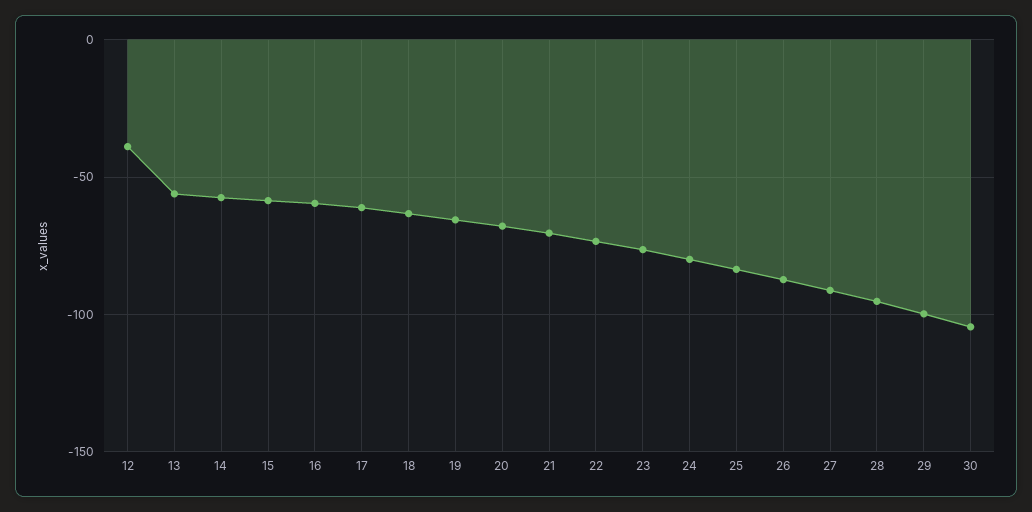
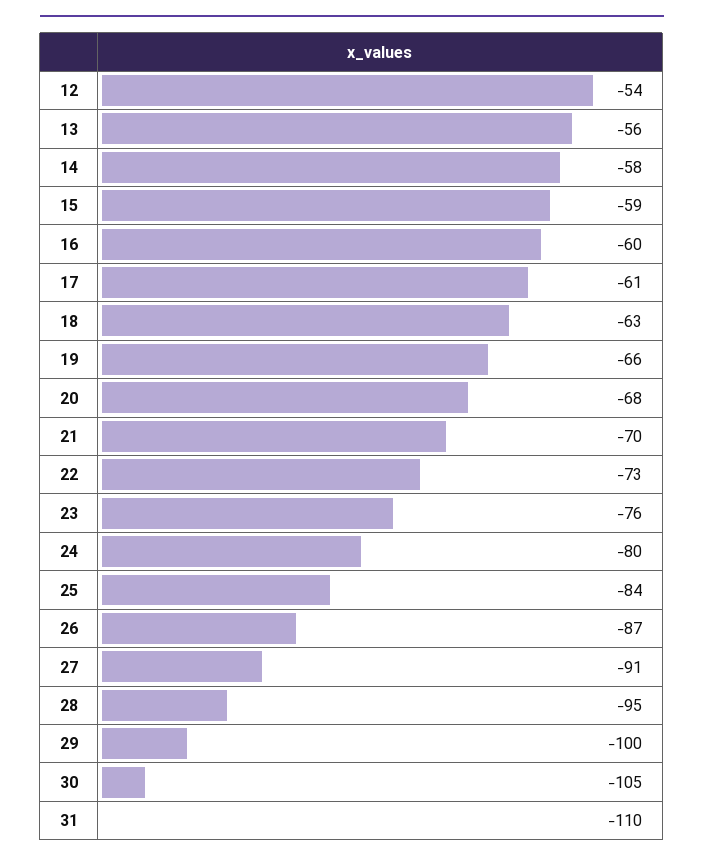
12: -40 -> -54
31: none -> -110

